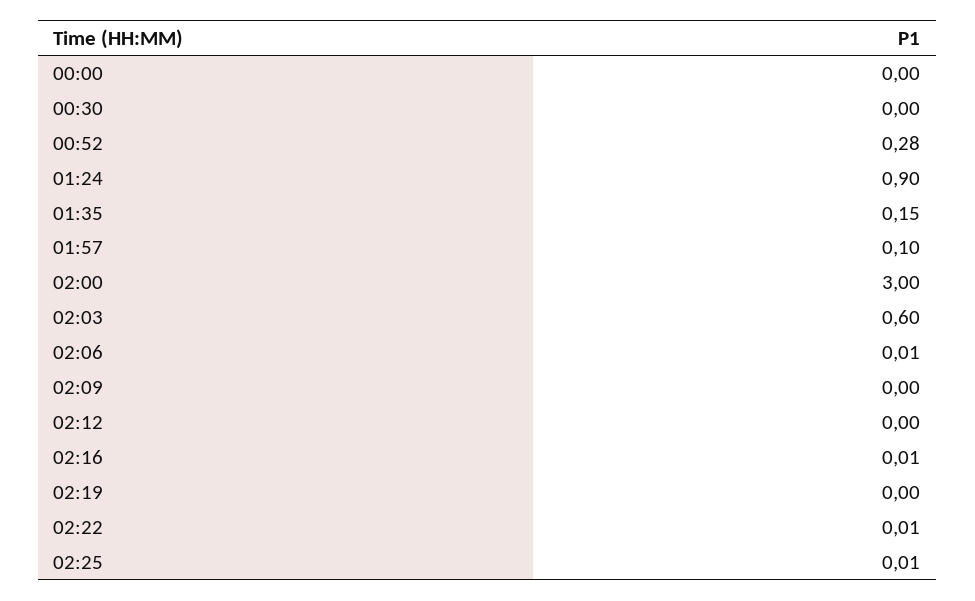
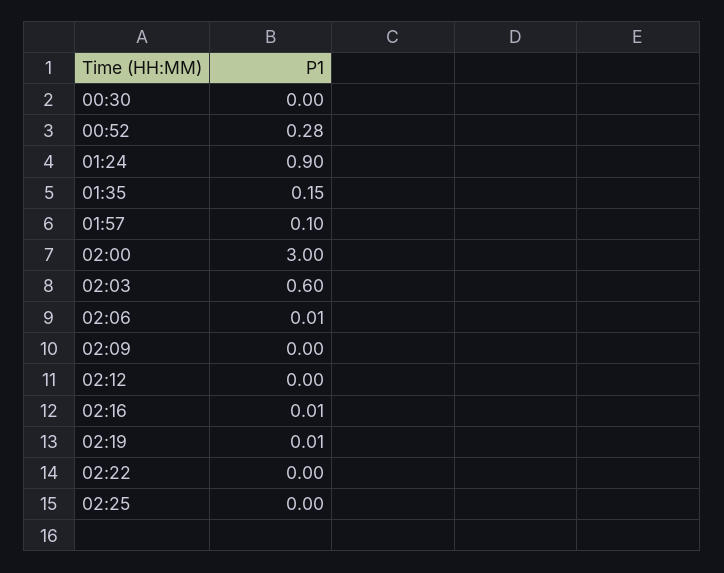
00:00: 0 -> none
02:19: 0 -> 0.01
02:22: 0.01 -> 0
02:25: 0.01 -> 0

